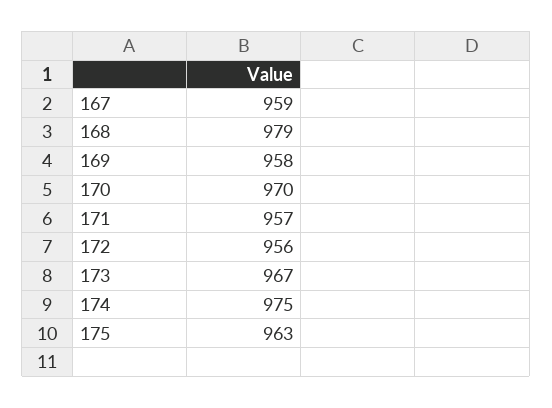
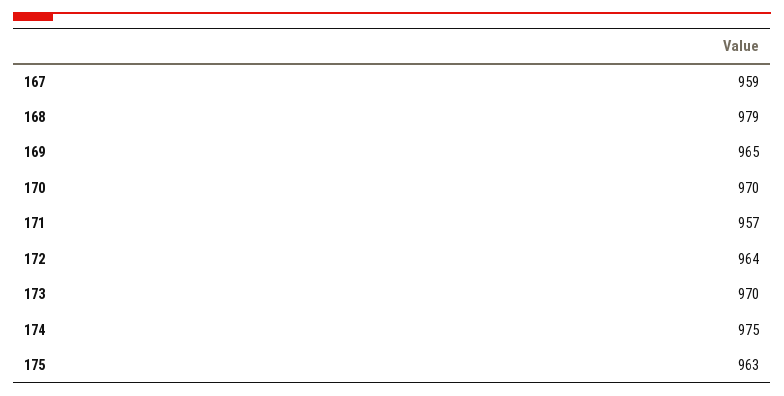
169: 958 -> 965
172: 956 -> 964
173: 967 -> 970

